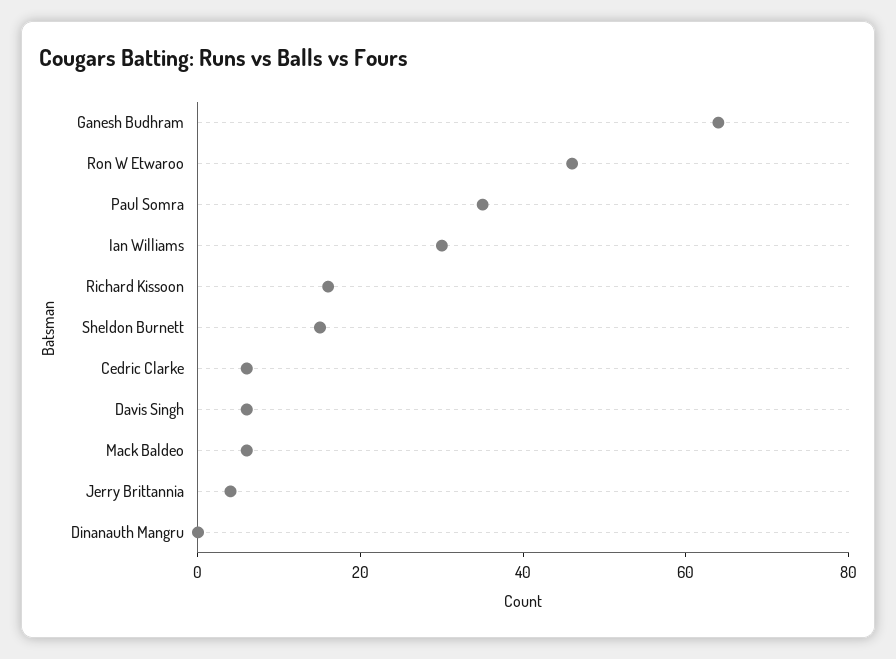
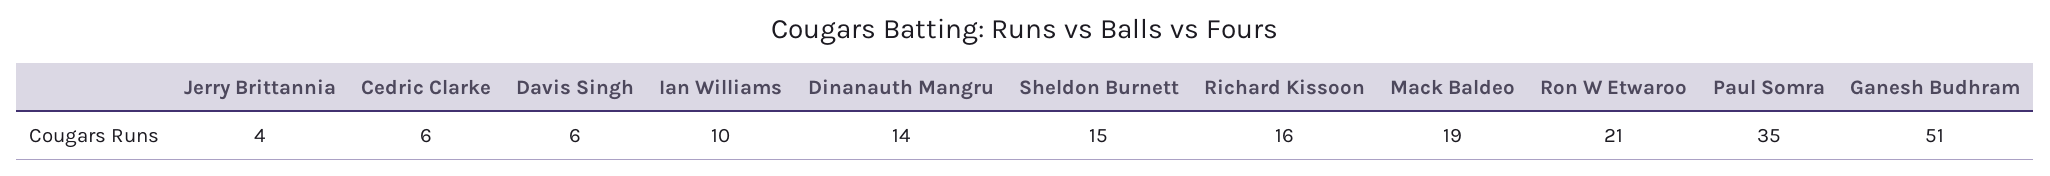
Ganesh Budhram: 65 -> 51
Ron W Etwaroo: 45 -> 21
Ian Williams: 30 -> 10
Mack Baldeo: 5 -> 19
Dinanauth Mangru: 0 -> 14

